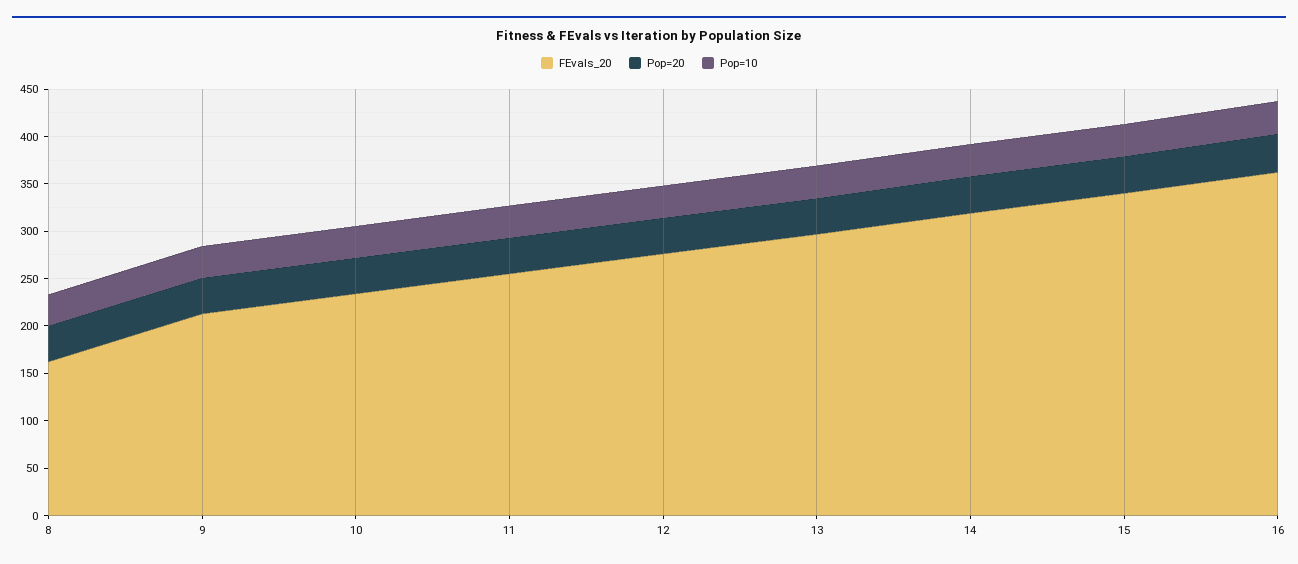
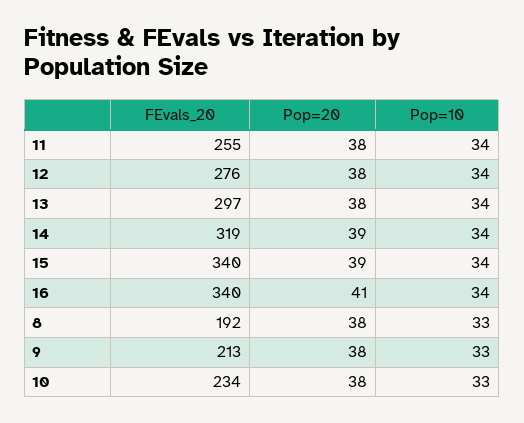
FEvals_20, 8: 160 -> 192
FEvals_20, 16: 360 -> 340

